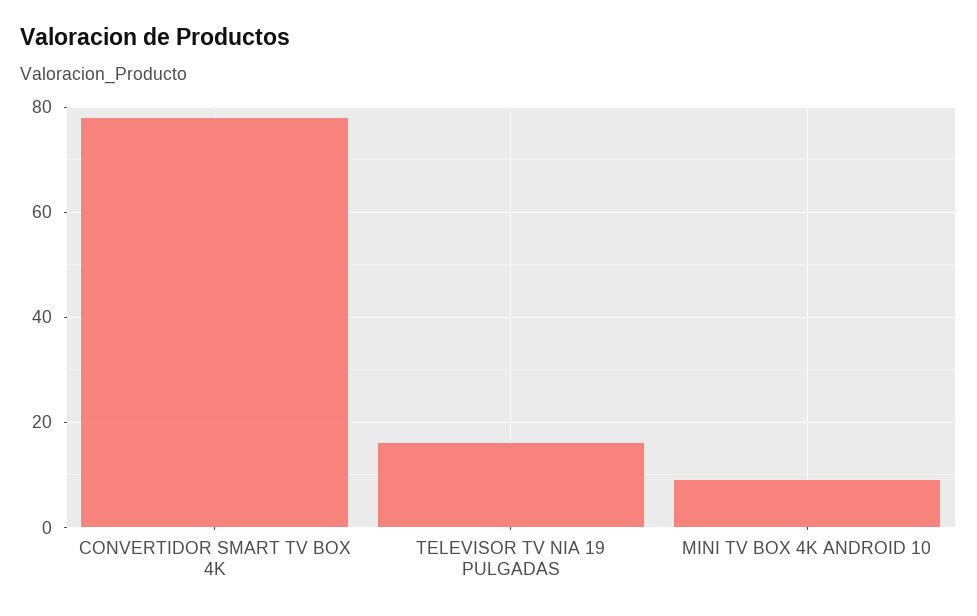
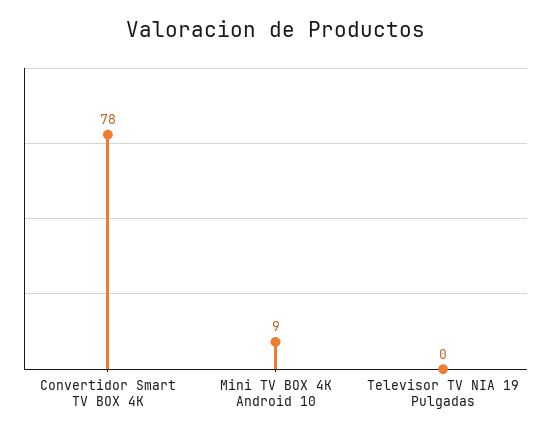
TELEVISOR TV NIA 19 PULGADAS: 15 -> 0

